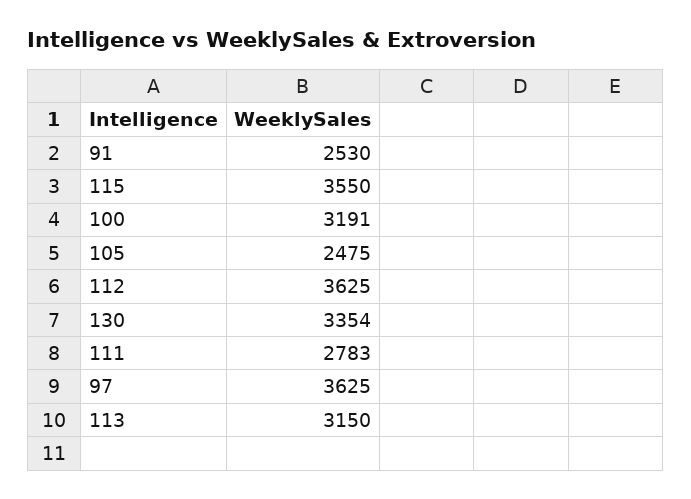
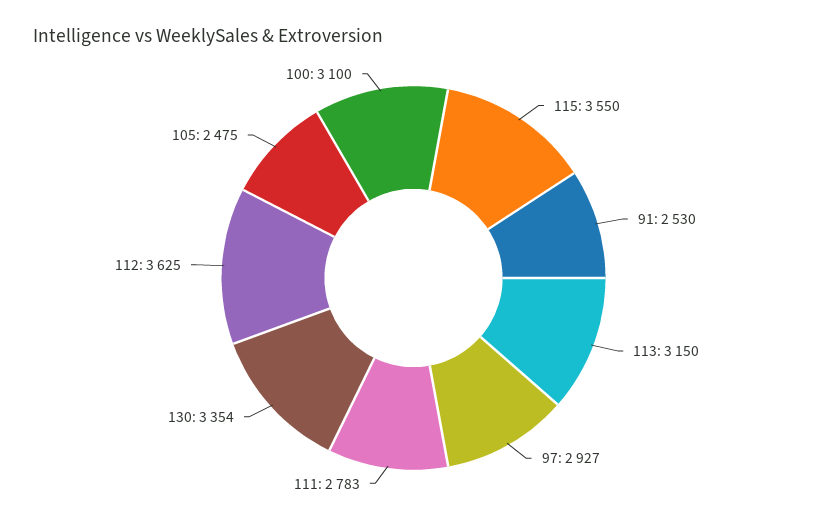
100: 3191 -> 3100
97: 3625 -> 2927

